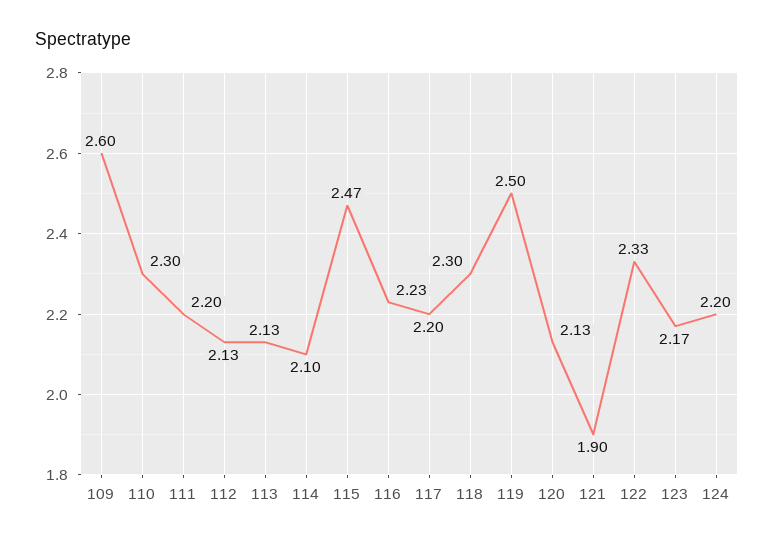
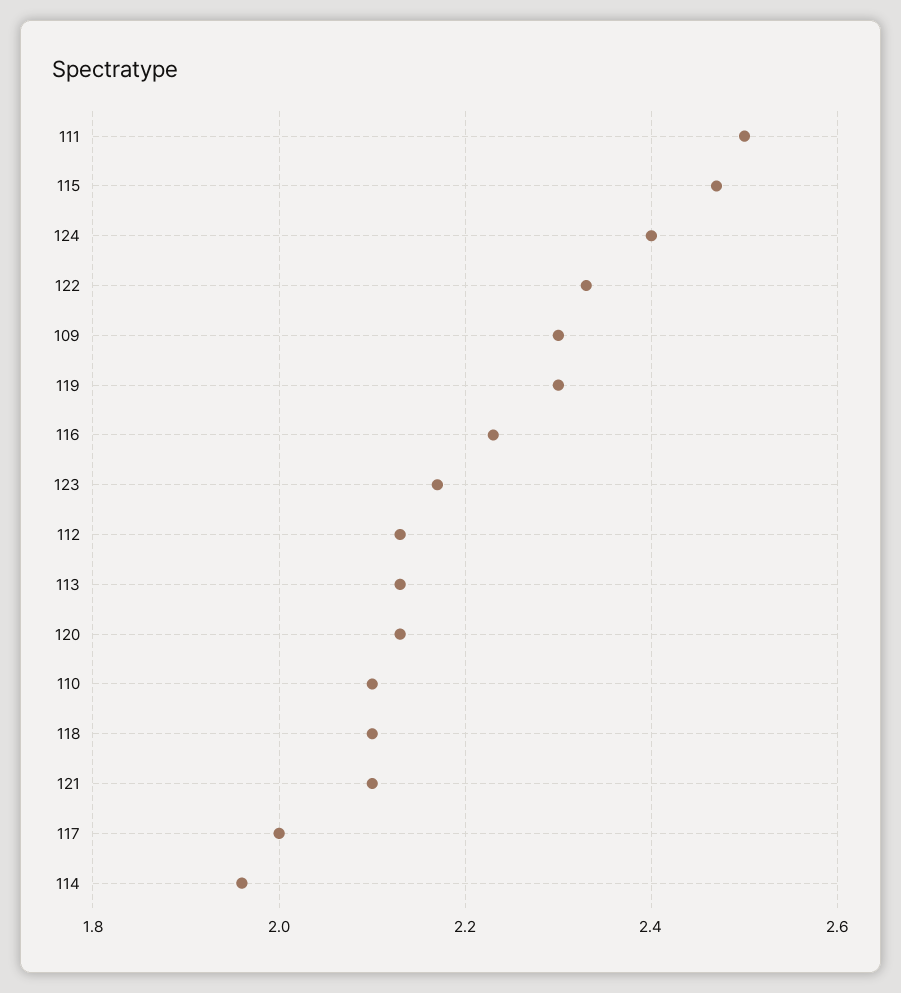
109: 2.6 -> 2.3
110: 2.3 -> 2.1
111: 2.2 -> 2.5
114: 2.1 -> 1.95
117: 2.2 -> 2
118: 2.3 -> 2.1
119: 2.5 -> 2.3
121: 1.9 -> 2.1
124: 2.2 -> 2.4

